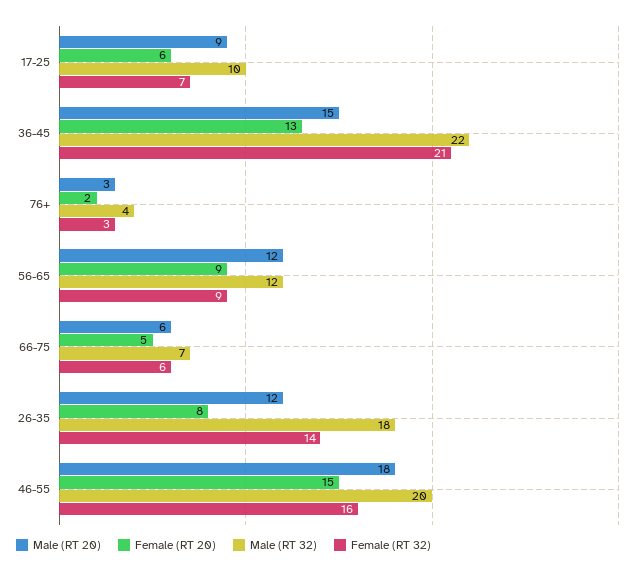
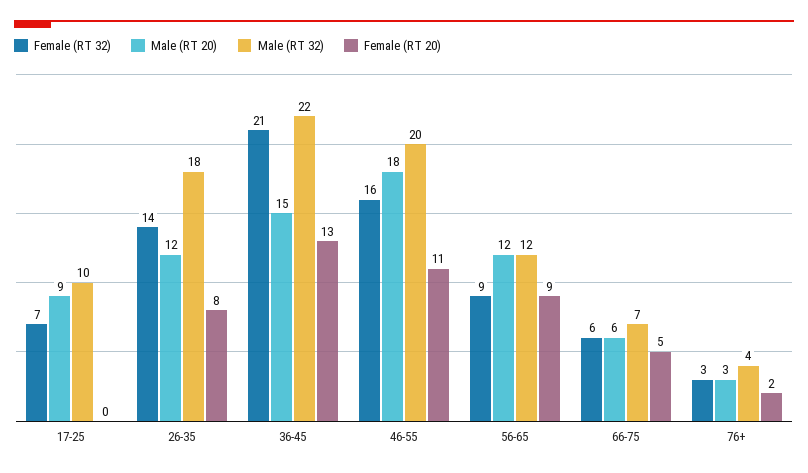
Female (RT 20), 17-25: 6 -> 0
Female (RT 20), 46-55: 15 -> 11

